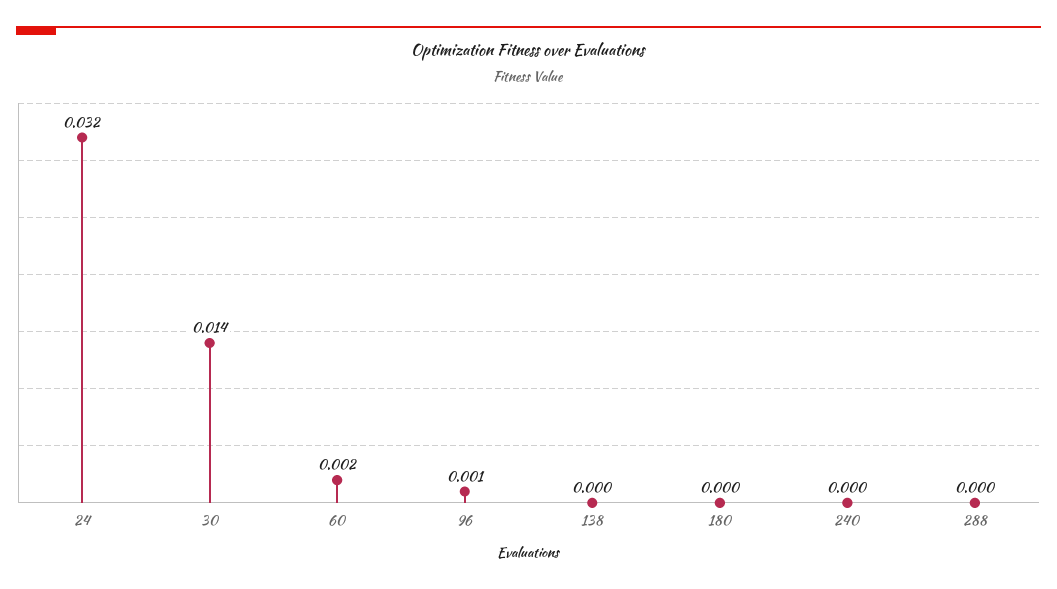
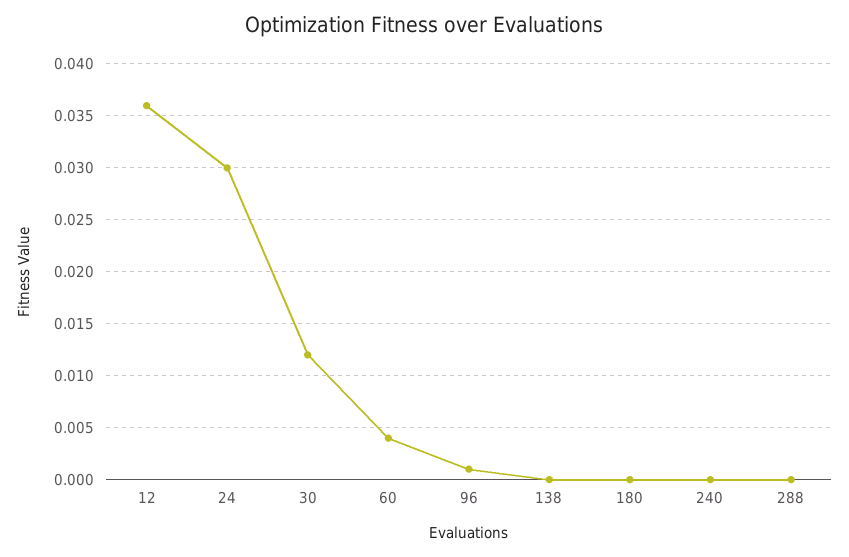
24: 0.032 -> 0.03
30: 0.014 -> 0.012
60: 0.002 -> 0.004
12: none -> 0.036

